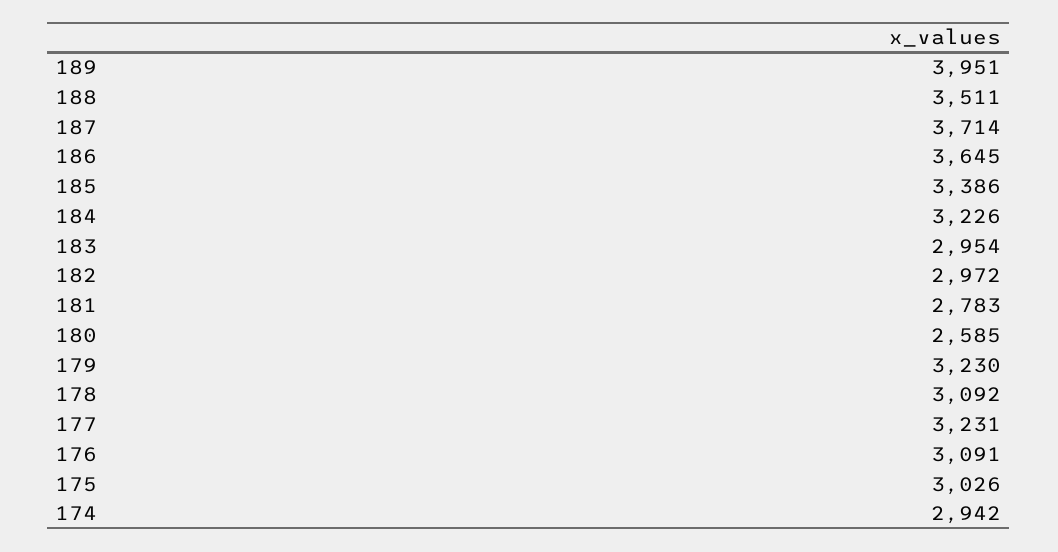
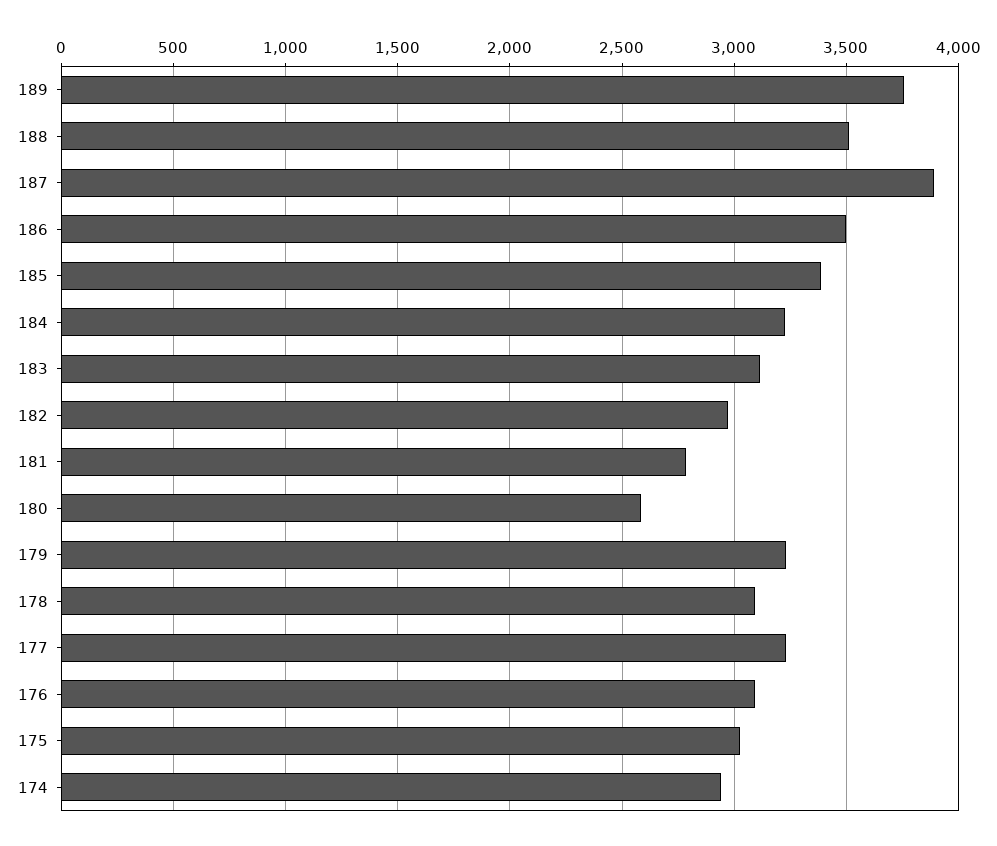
189: 3951 -> 3750
187: 3714 -> 3900
186: 3645 -> 3500
183: 2954 -> 3100

